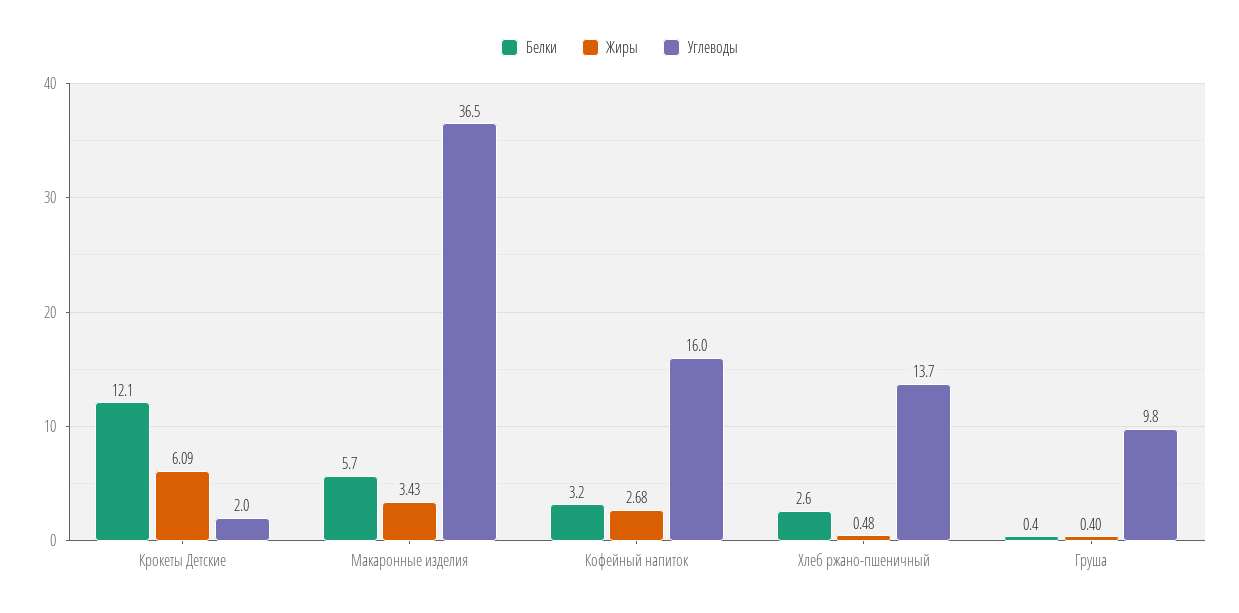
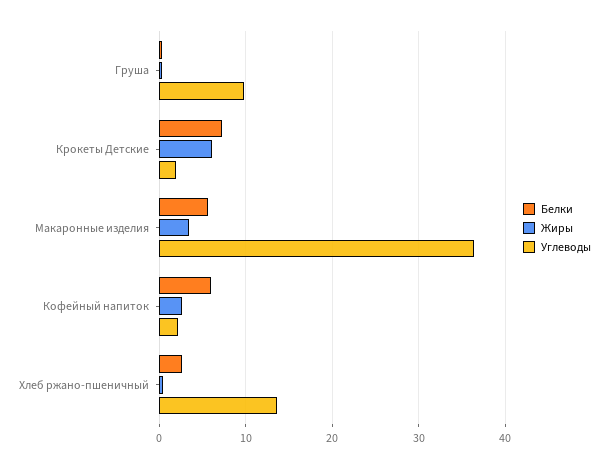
Белки, Крокеты Детские: 12.1 -> 7
Белки, Кофейный напиток: 3.2 -> 6
Углеводы, Кофейный напиток: 16 -> 2

